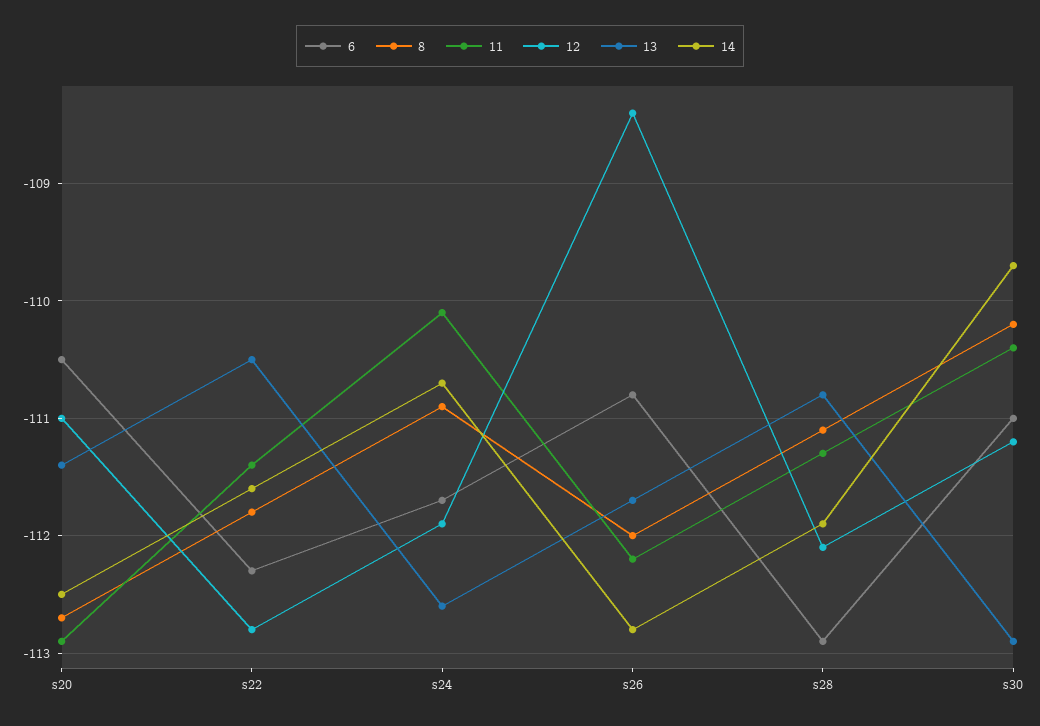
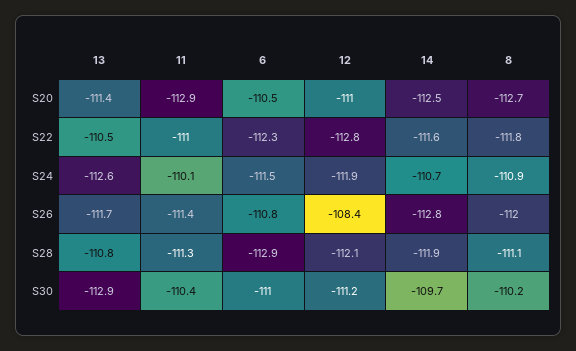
11, s22: -111.4 -> -111
6, s24: -111.7 -> -111.5
11, s26: -112.2 -> -111.4

